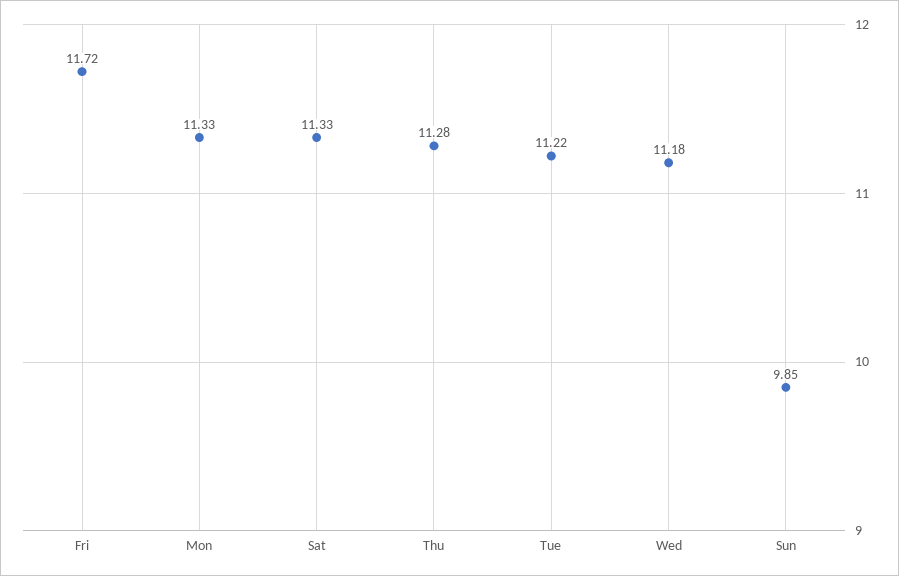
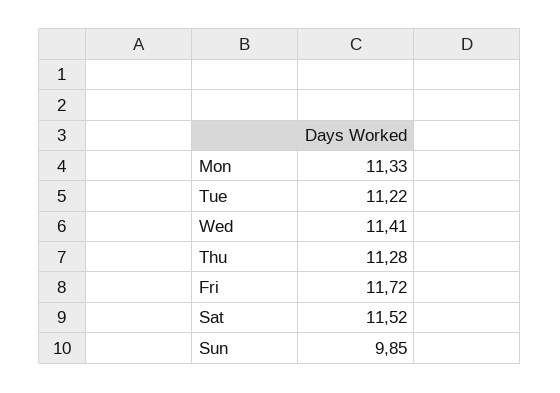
Sat: 11.33 -> 11.52
Wed: 11.18 -> 11.41

